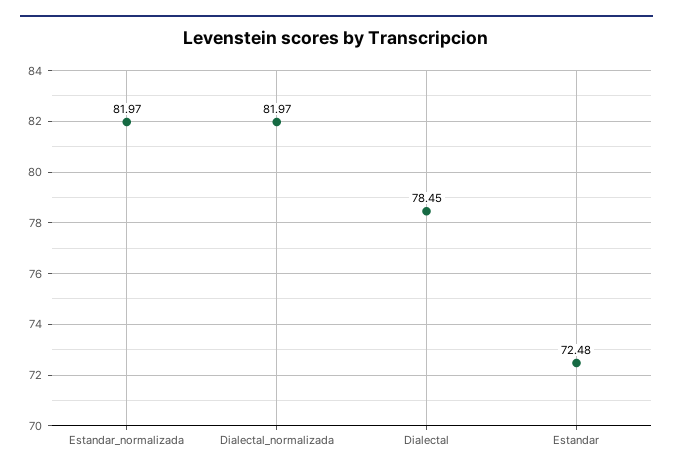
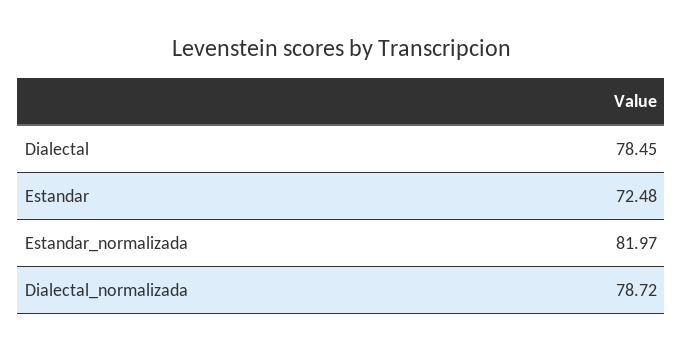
Dialectal_normalizada: 81.97 -> 78.72

